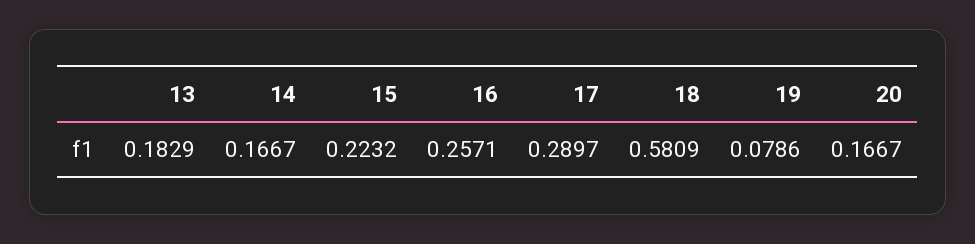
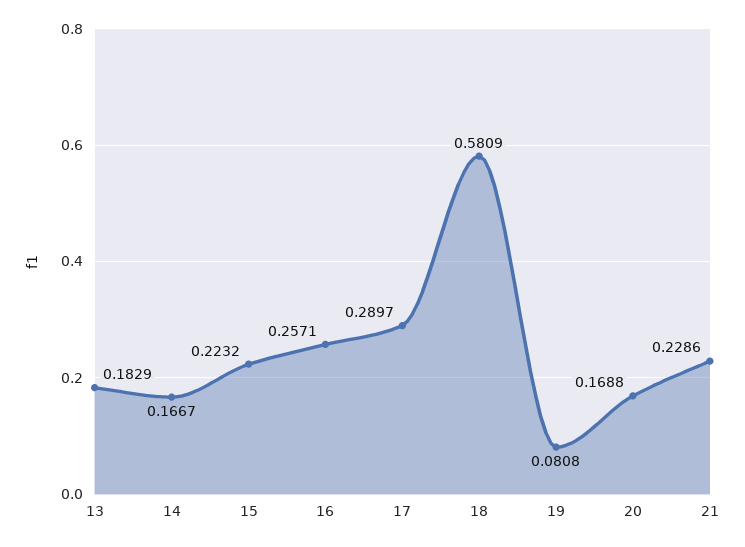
19: 0.0786 -> 0.0808
20: 0.1667 -> 0.1688
21: none -> 0.2286

